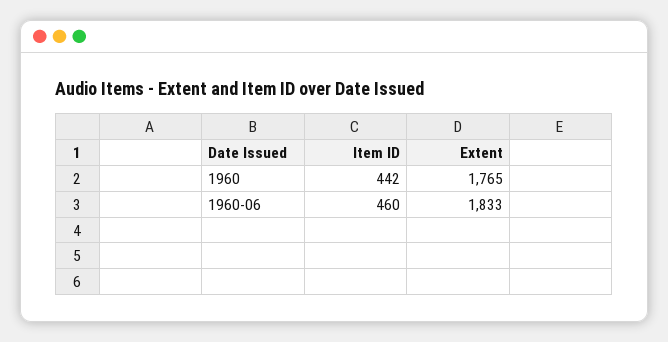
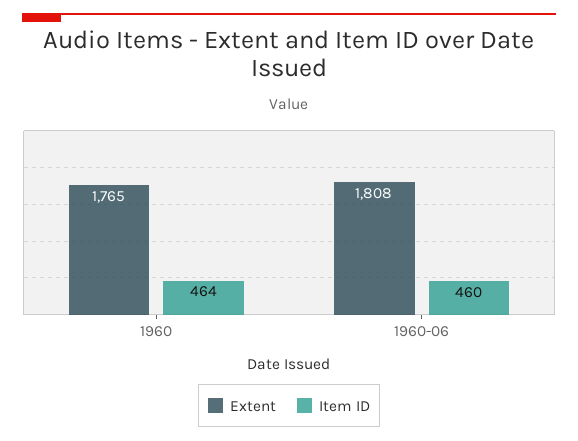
Item ID, 1960: 442 -> 464
Extent, 1960-06: 1833 -> 1808

